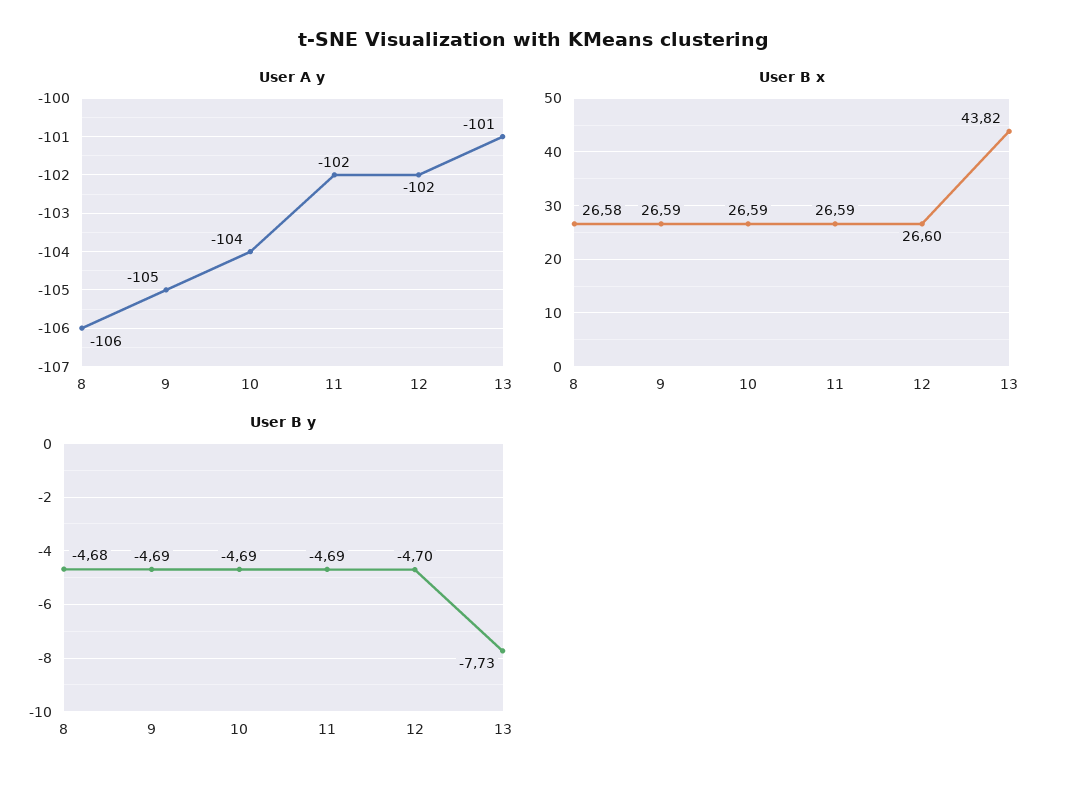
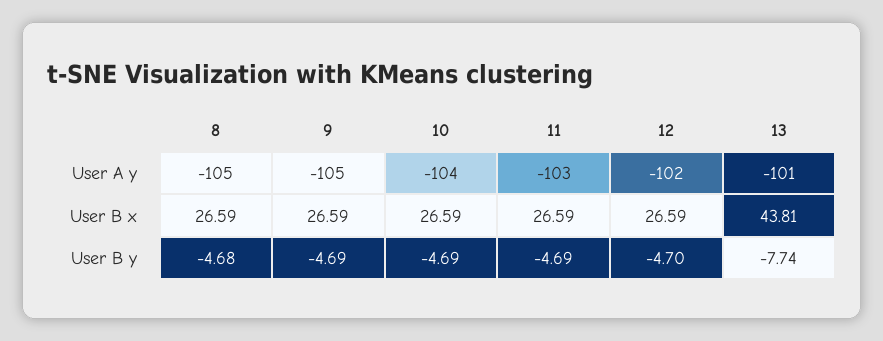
User A y, 8: -106 -> -105
User A y, 11: -102 -> -103
User B x, 8: 26.58 -> 26.59
User B x, 12: 26.6 -> 26.59
User B x, 13: 43.82 -> 43.81
User B y, 13: -7.73 -> -7.74

